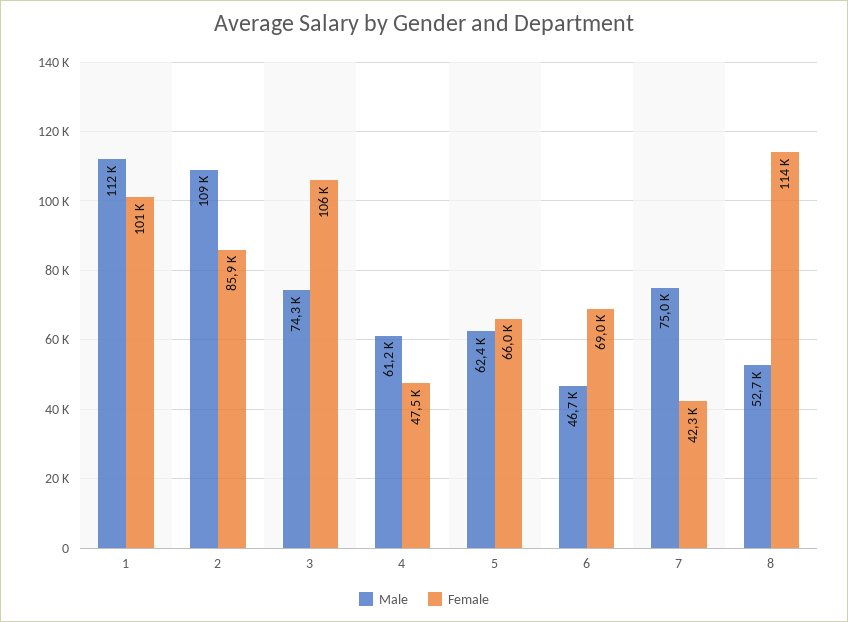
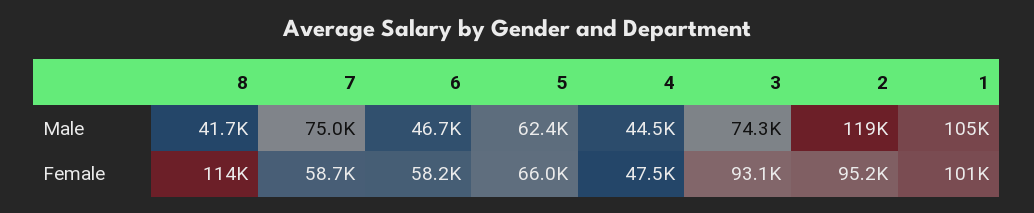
Male, 1: 112000 -> 105000
Male, 2: 109000 -> 119000
Female, 2: 85900 -> 95200
Female, 3: 106000 -> 93100
Male, 4: 61200 -> 44500
Female, 6: 69000 -> 58200
Female, 7: 42300 -> 58700
Male, 8: 52700 -> 41700

